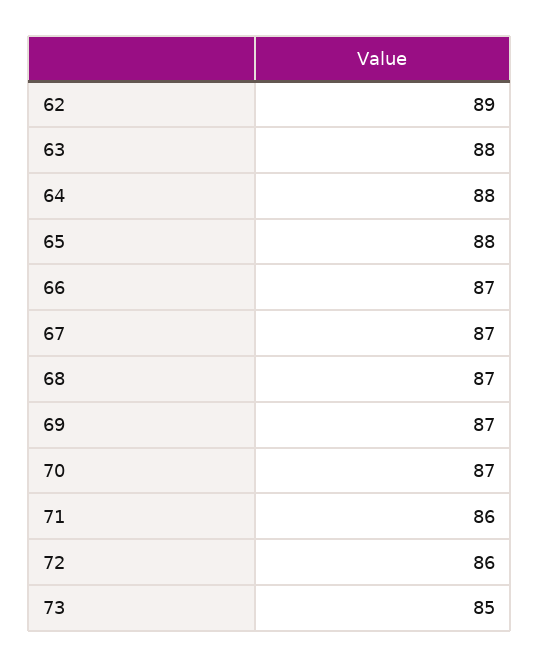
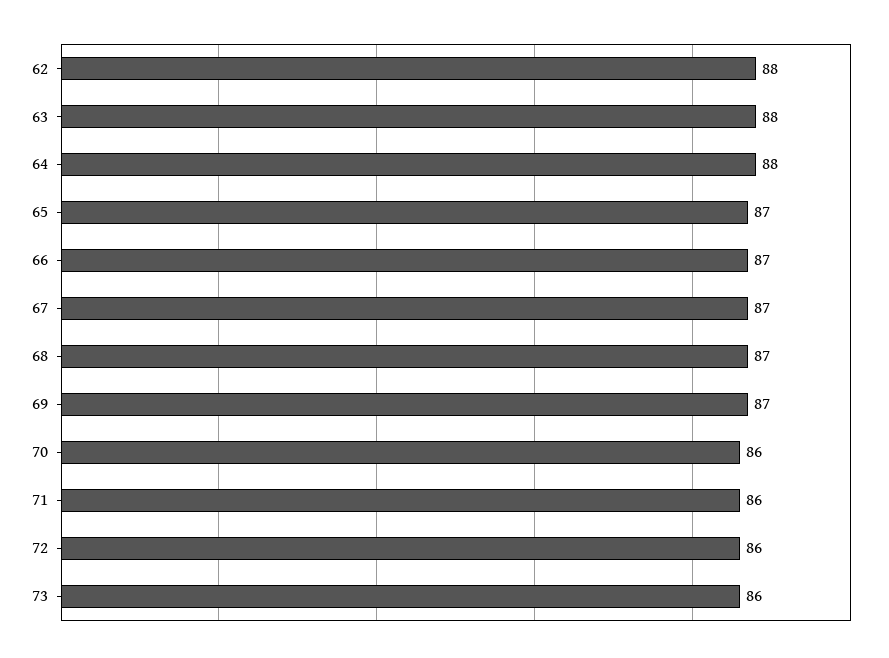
62: 89 -> 88
65: 88 -> 87
70: 87 -> 86
73: 85 -> 86

